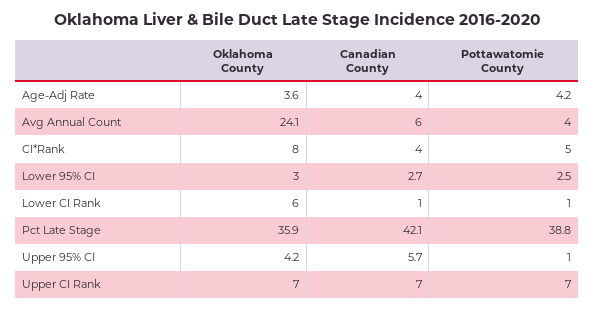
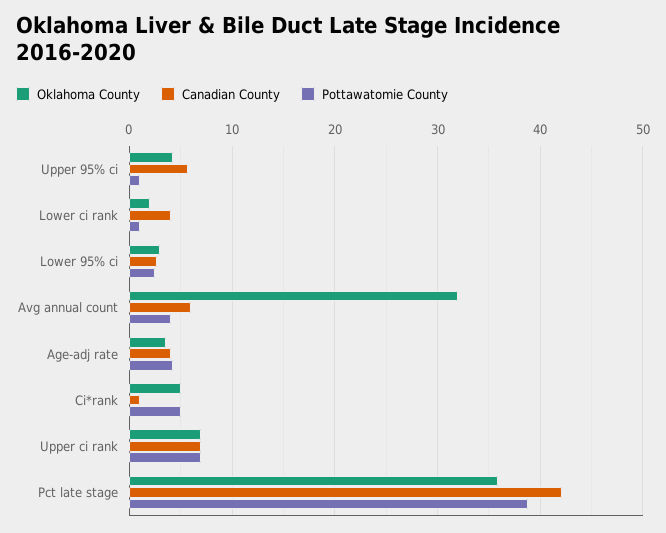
Oklahoma County, Avg Annual Count: 24.1 -> 32
Oklahoma County, CI*Rank: 8 -> 5
Canadian County, CI*Rank: 4 -> 1
Oklahoma County, Lower CI Rank: 6 -> 2
Canadian County, Lower CI Rank: 1 -> 4

